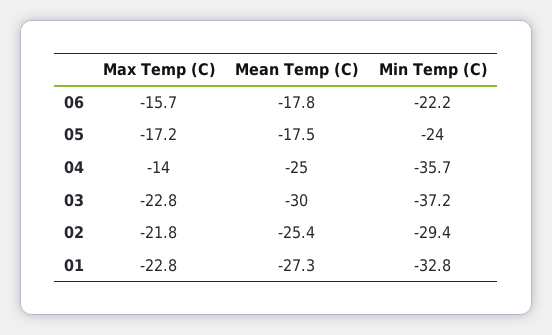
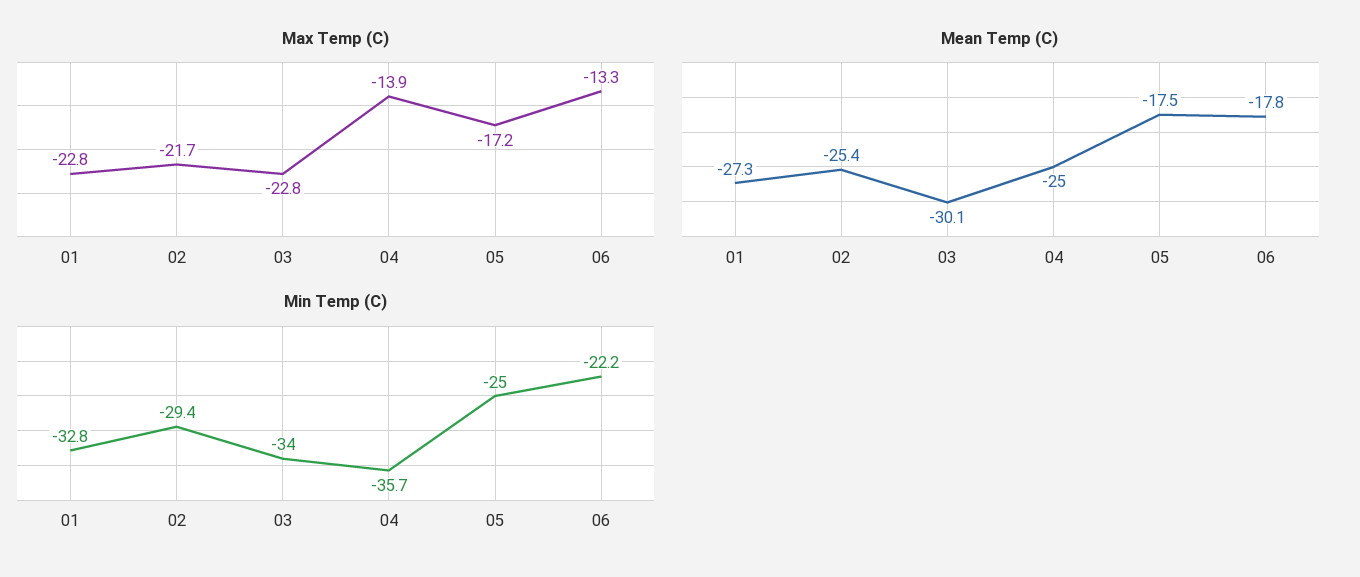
Max Temp (C), 06: -15.7 -> -13.3
Min Temp (C), 05: -24 -> -25
Max Temp (C), 04: -14 -> -13.9
Mean Temp (C), 03: -30 -> -30.1
Min Temp (C), 03: -37.2 -> -34
Max Temp (C), 02: -21.8 -> -21.7

